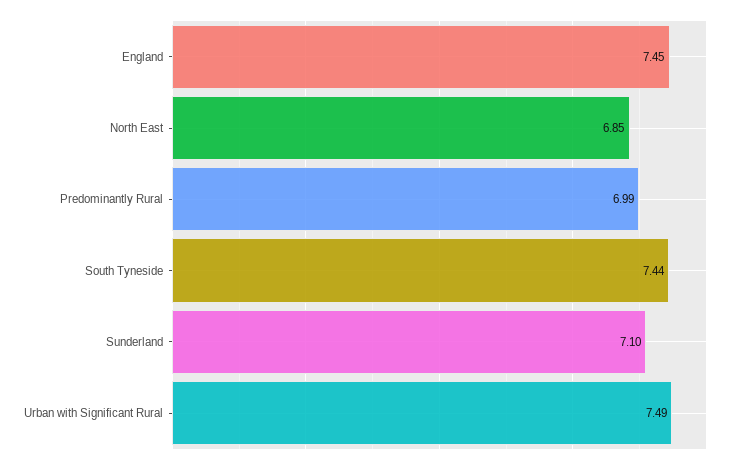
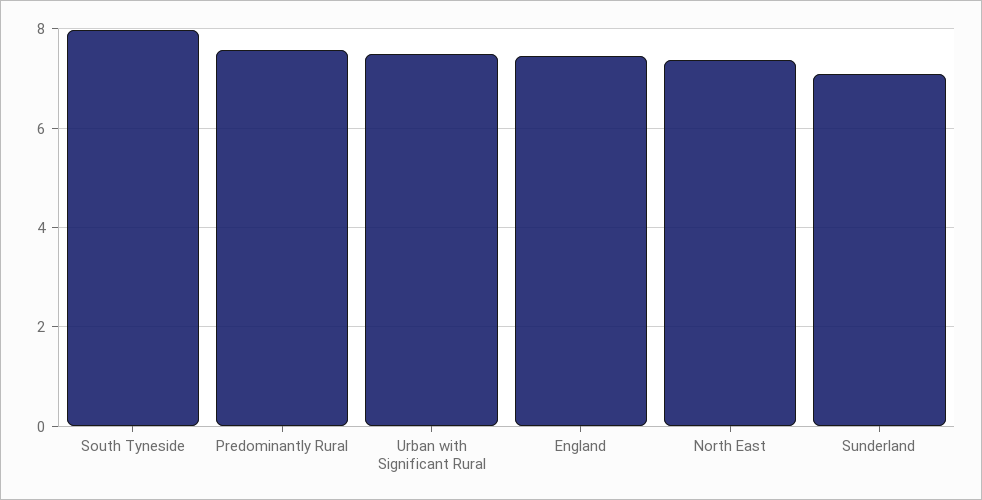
North East: 6.85 -> 7.4
Predominantly Rural: 6.99 -> 7.6
South Tyneside: 7.44 -> 8

